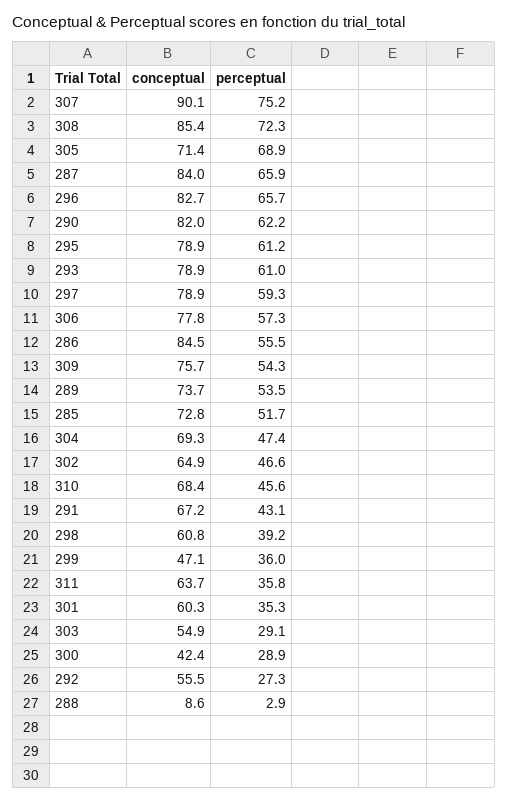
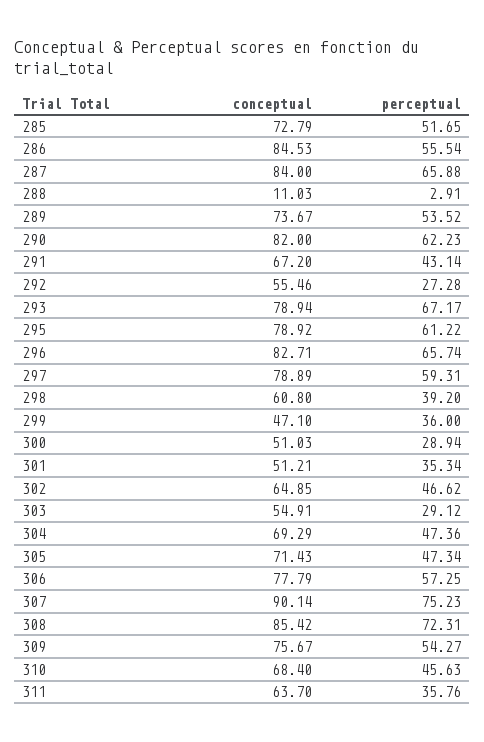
perceptual, 305: 68.9 -> 47.34
perceptual, 293: 61 -> 67.17
conceptual, 301: 60.3 -> 51.21
conceptual, 300: 42.4 -> 51.03
conceptual, 288: 8.6 -> 11.03

